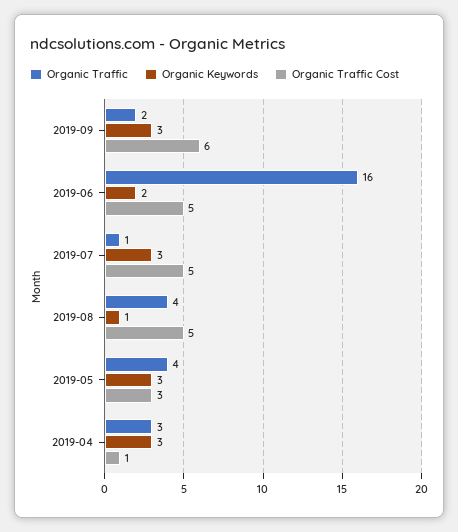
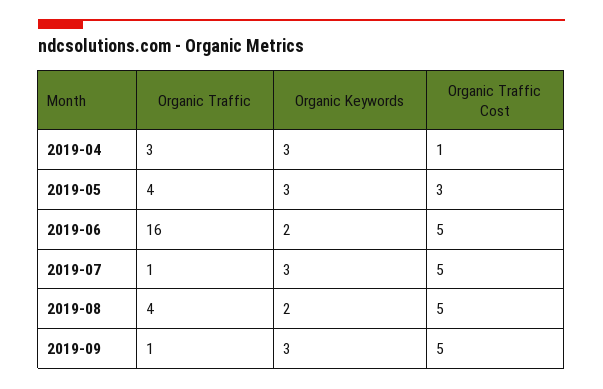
Organic Traffic, 2019-09: 2 -> 1
Organic Traffic Cost, 2019-09: 6 -> 5
Organic Keywords, 2019-08: 1 -> 2

